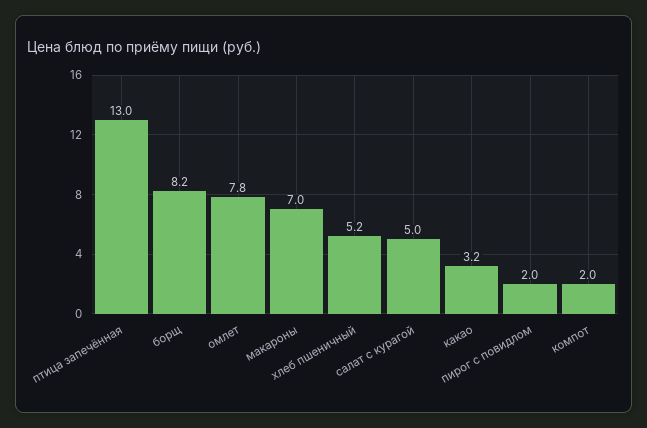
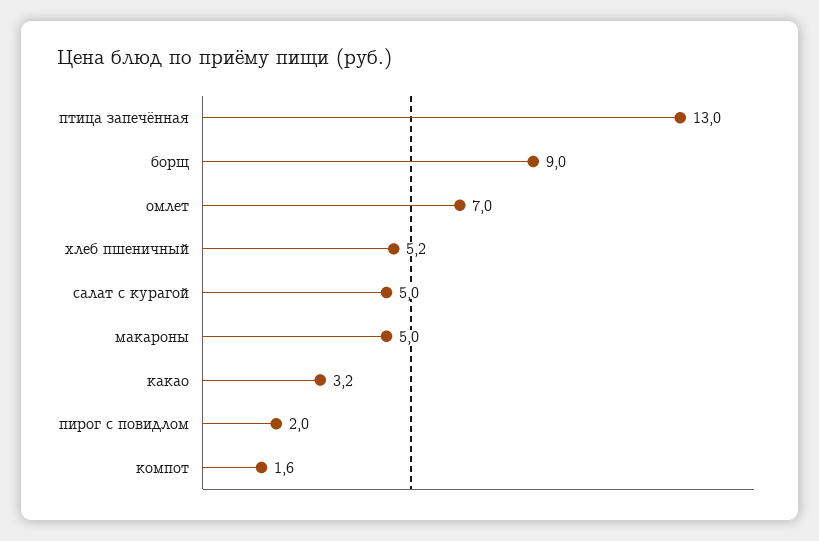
борщ: 8.2 -> 9
омлет: 7.8 -> 7
макароны: 7 -> 5
компот: 2 -> 1.6

